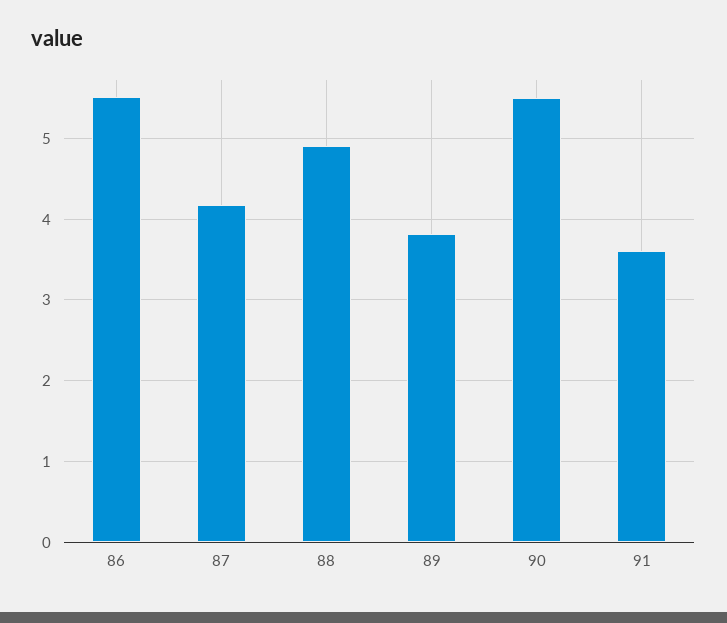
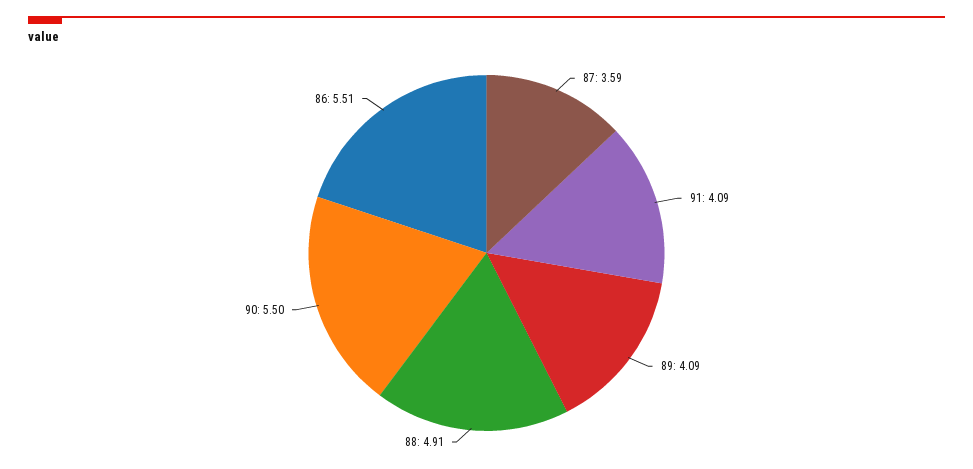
87: 4.2 -> 3.59
89: 3.8 -> 4.09
91: 3.6 -> 4.09

